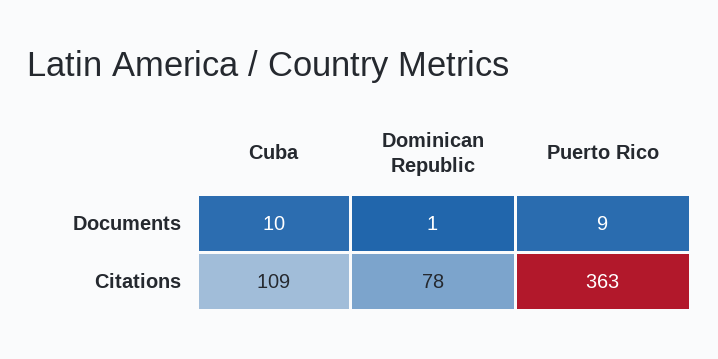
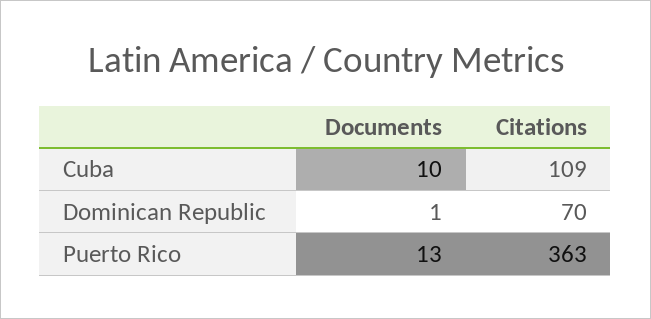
Puerto Rico, Documents: 9 -> 13
Dominican Republic, Citations: 78 -> 70

